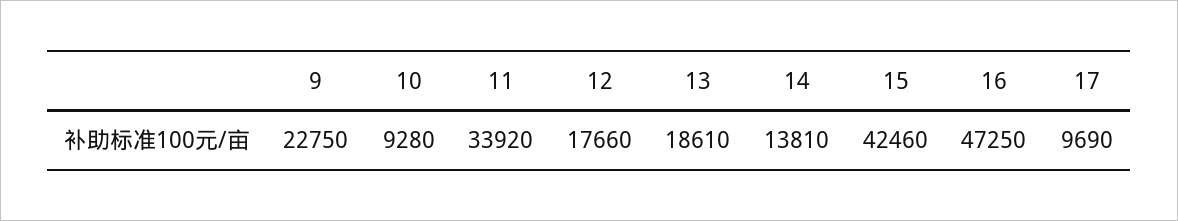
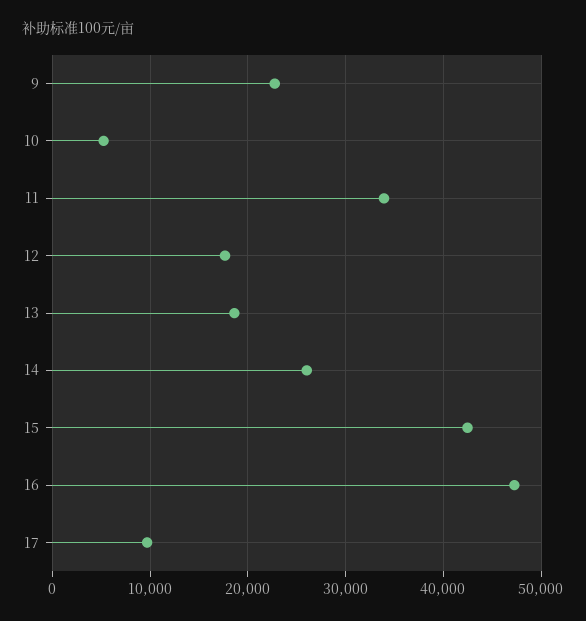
10: 9280 -> 5000
14: 13810 -> 26000

